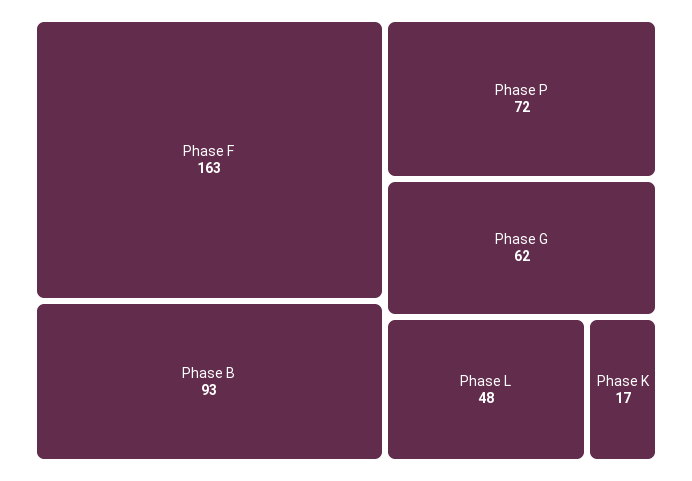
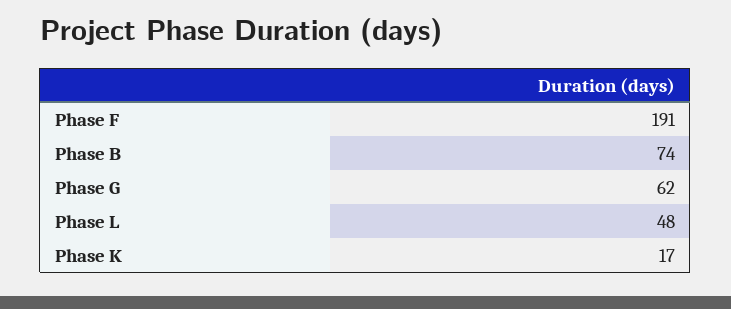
Phase F: 163 -> 191
Phase B: 93 -> 74
Phase P: 72 -> none

